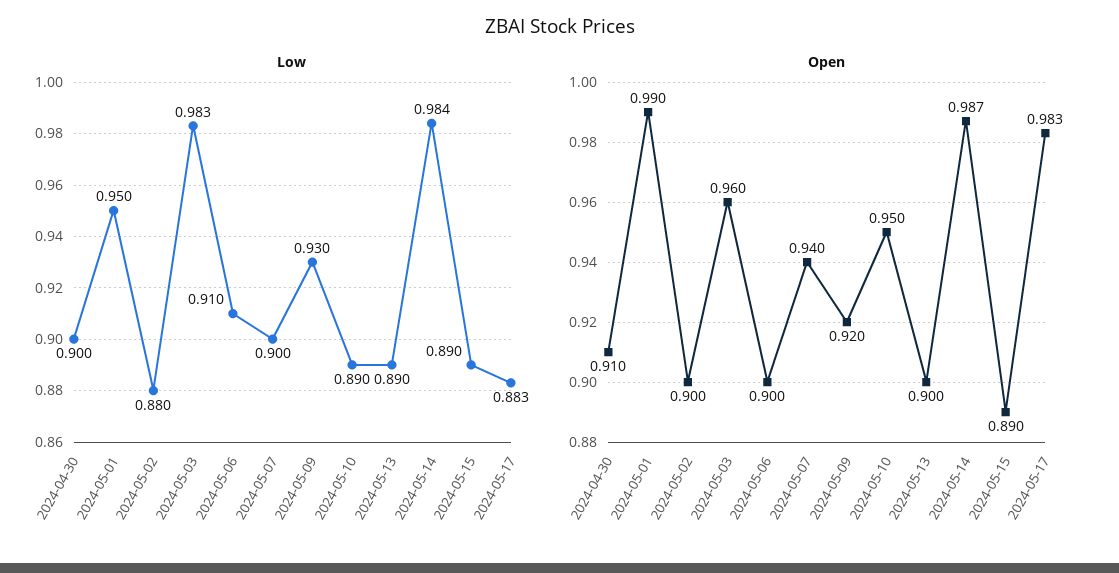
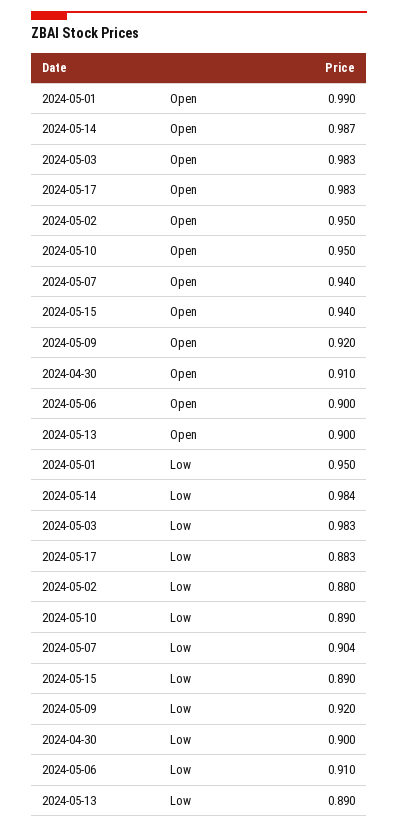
Low, 2024-05-07: 0.9 -> 0.904
Low, 2024-05-09: 0.93 -> 0.92
Open, 2024-05-02: 0.9 -> 0.95
Open, 2024-05-03: 0.96 -> 0.983
Open, 2024-05-15: 0.89 -> 0.94

